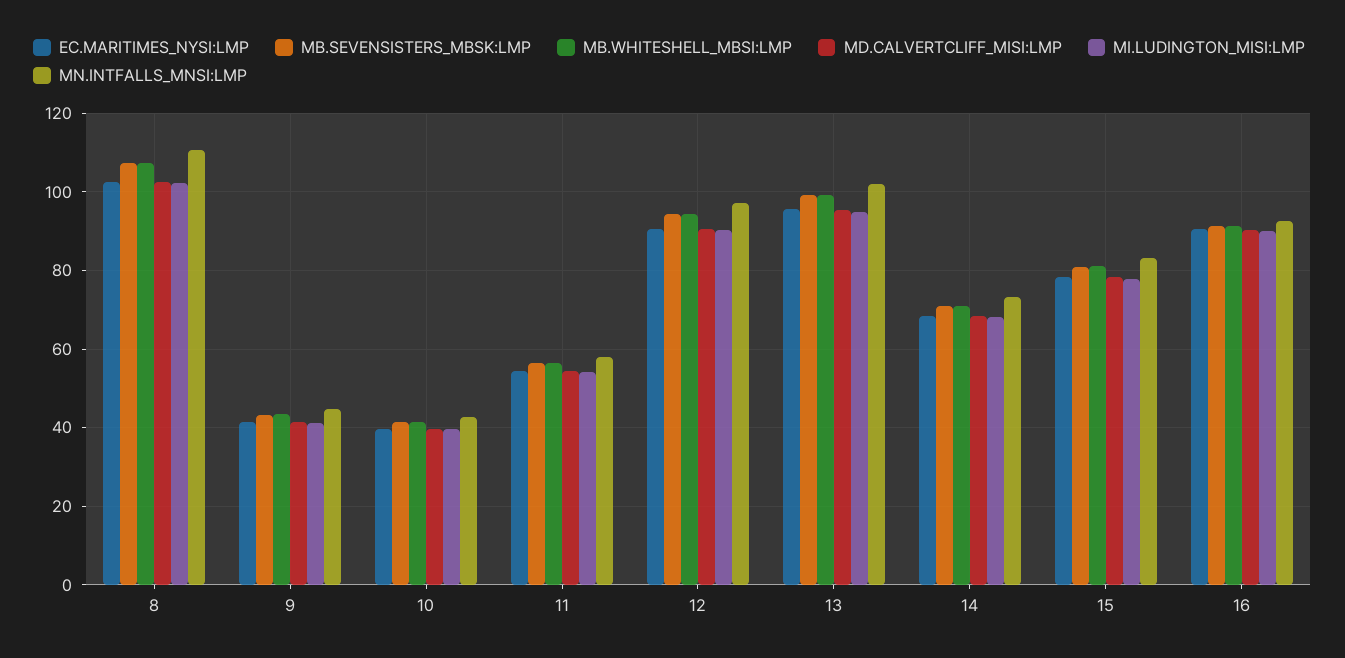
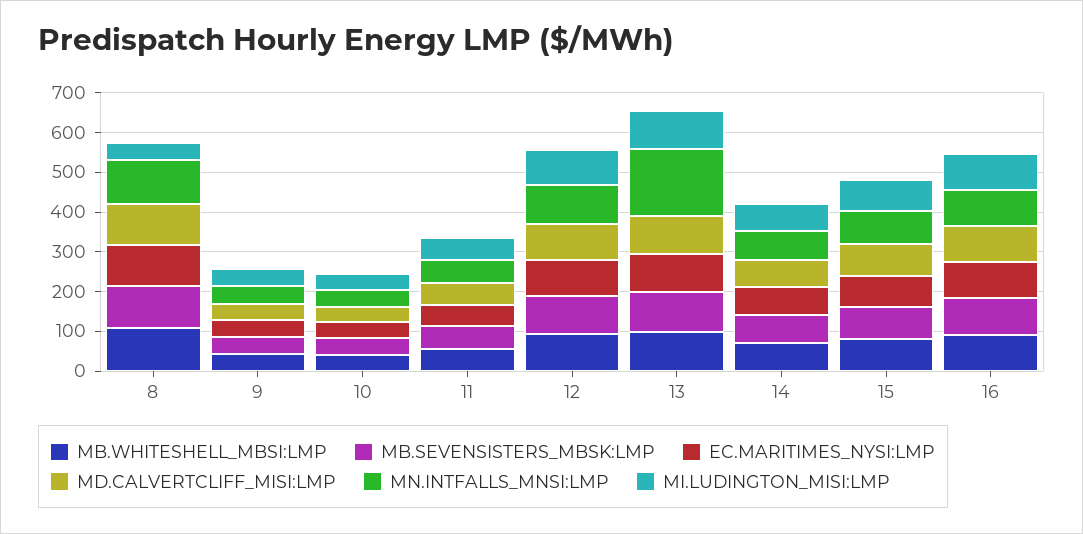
MI.LUDINGTON_MISI:LMP, 8: 102 -> 50
MN.INTFALLS_MNSI:LMP, 13: 102 -> 175

